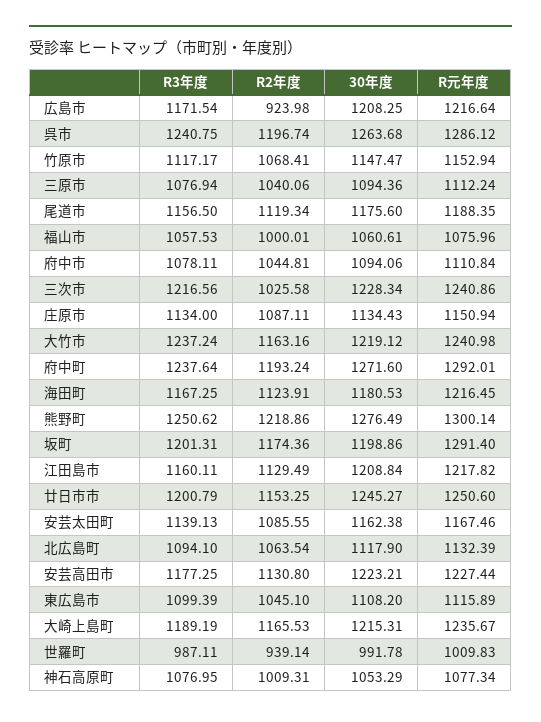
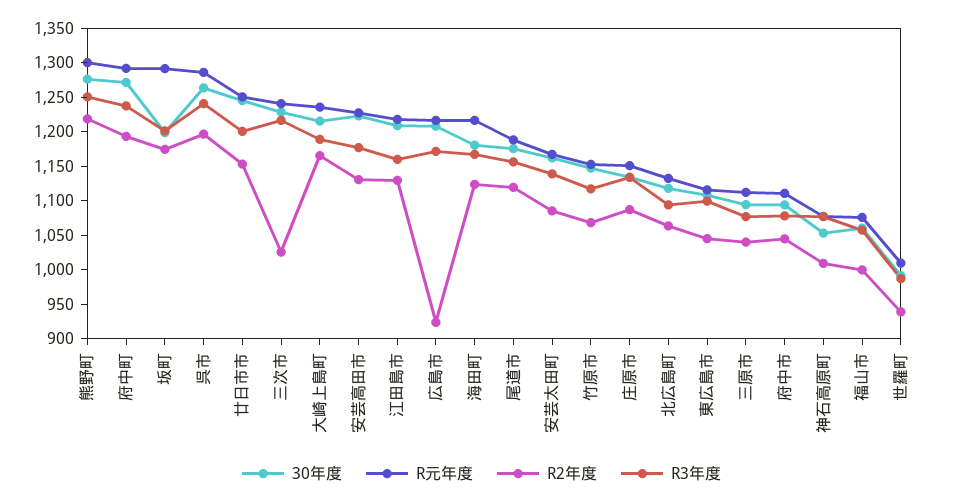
R3年度, 大竹市: 1237.24 -> none
R2年度, 大竹市: 1163.16 -> none
30年度, 大竹市: 1219.12 -> none
R元年度, 大竹市: 1240.98 -> none

